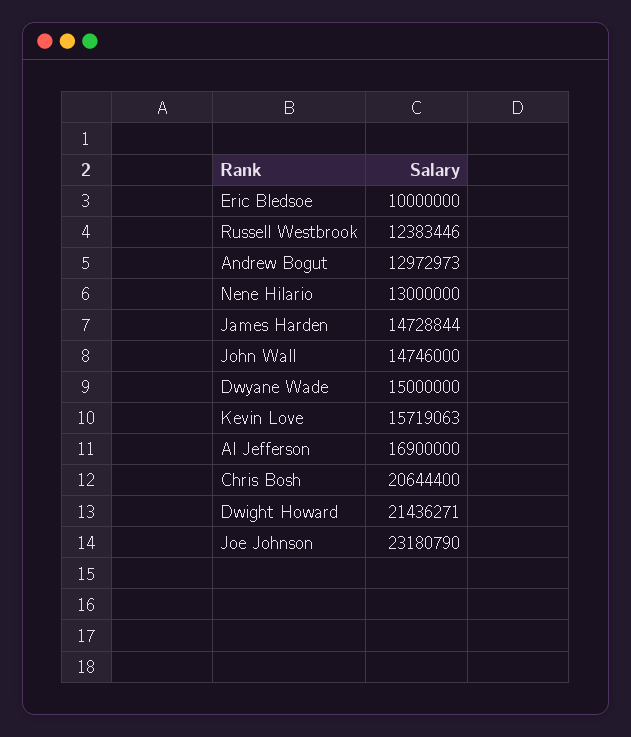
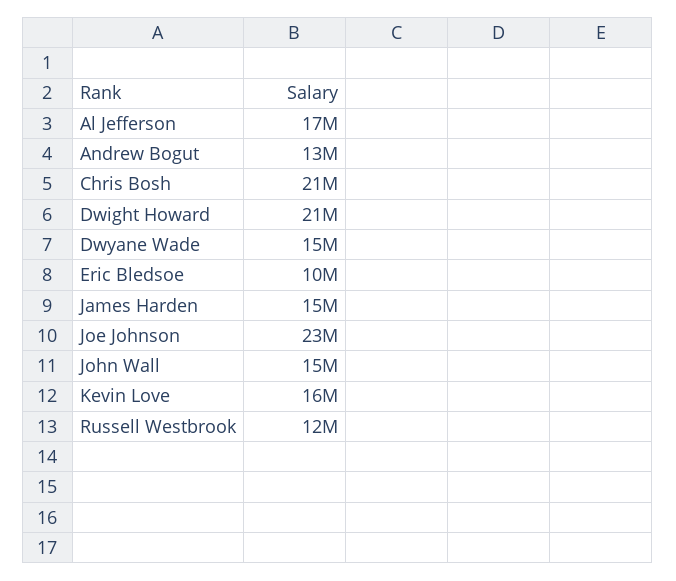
Nene Hilario: 13000000 -> none

